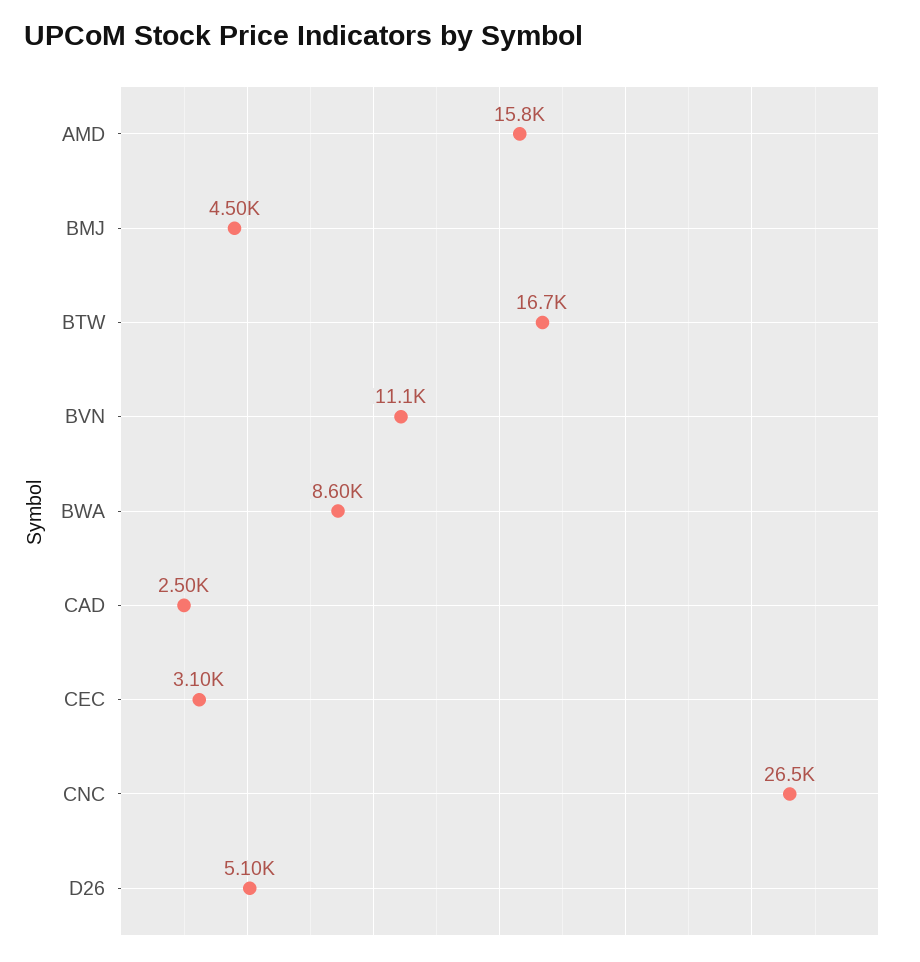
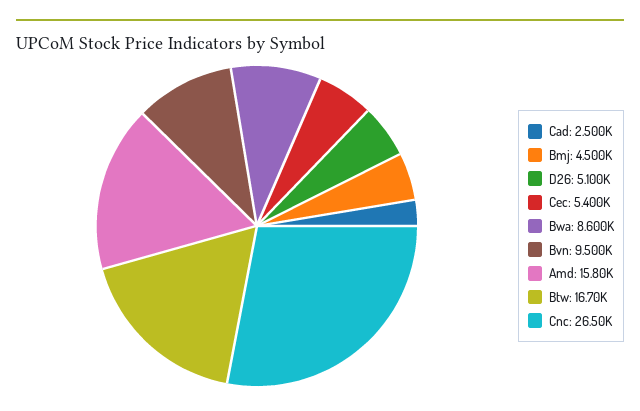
BVN: 11100 -> 9500
CEC: 3100 -> 5400

